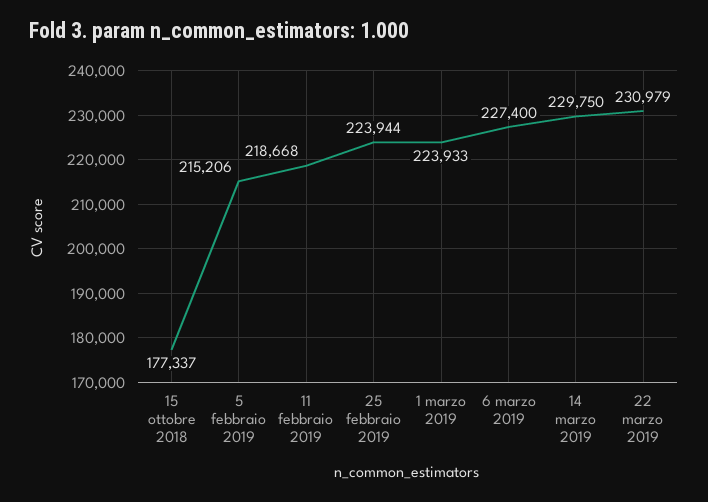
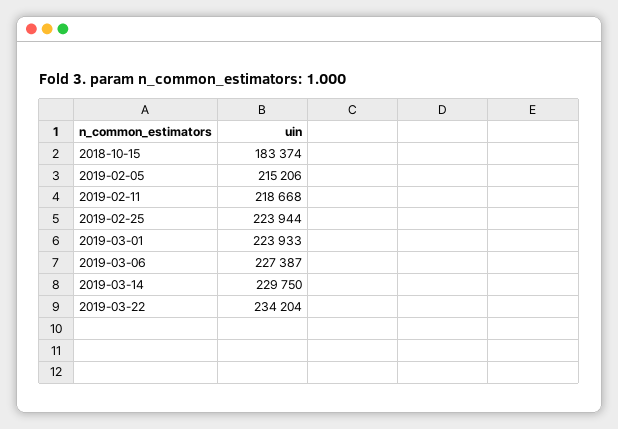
15 ottobre 2018: 177337 -> 183374
6 marzo 2019: 227400 -> 227387
22 marzo 2019: 230979 -> 234204

